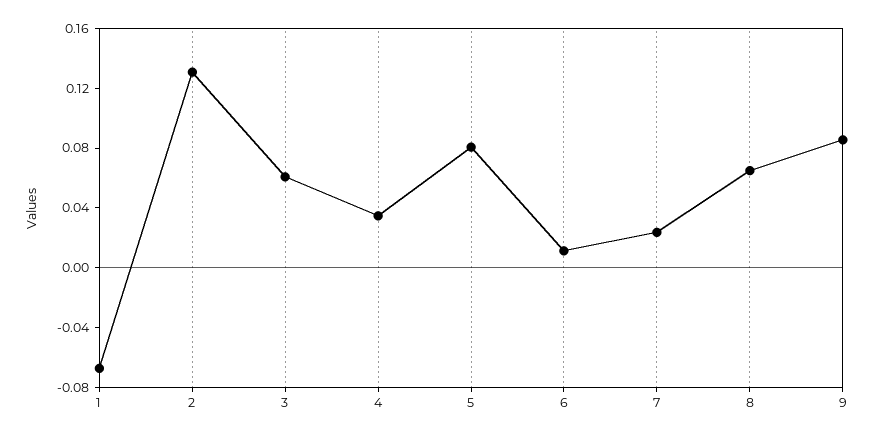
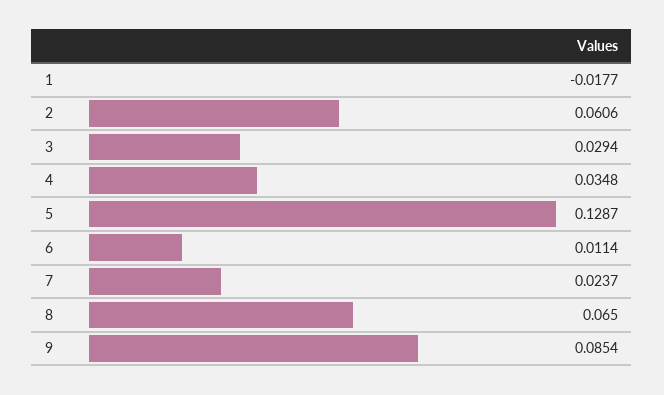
1: -0.07 -> -0.0177
2: 0.13 -> 0.0606
3: 0.06 -> 0.0294
5: 0.08 -> 0.1287

